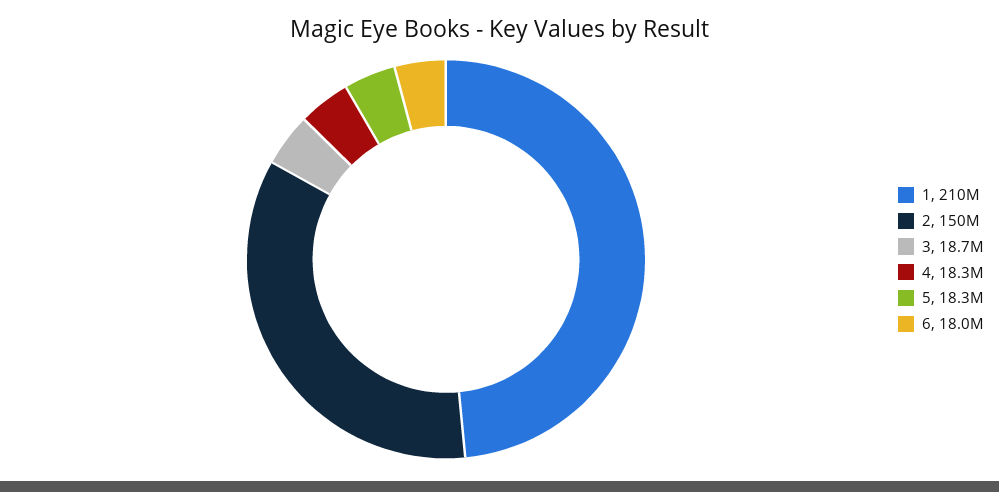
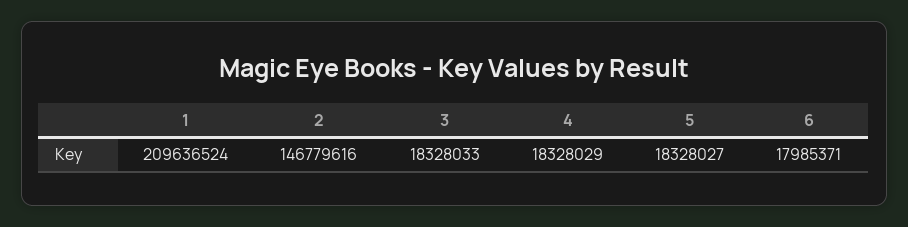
2: 150000000 -> 146779616
3: 18700000 -> 18328033

